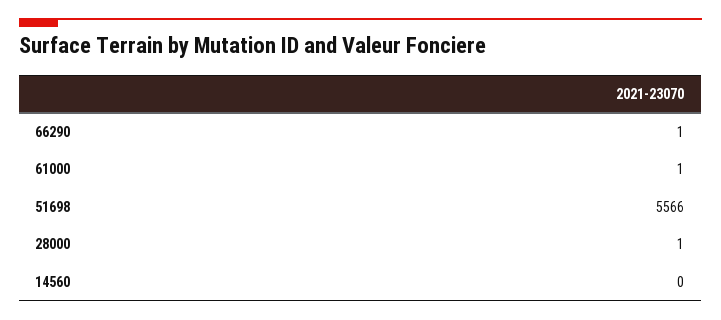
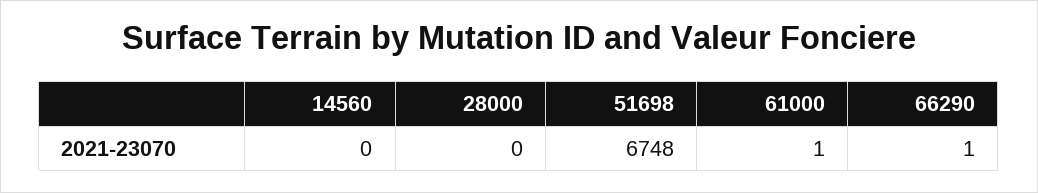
51698: 5566 -> 6748
28000: 1 -> 0

